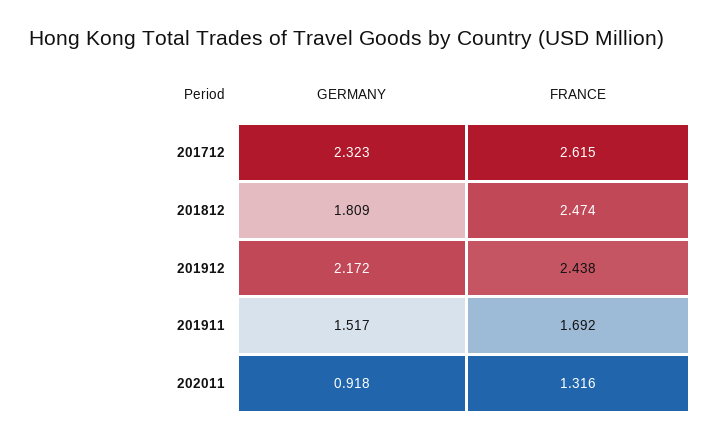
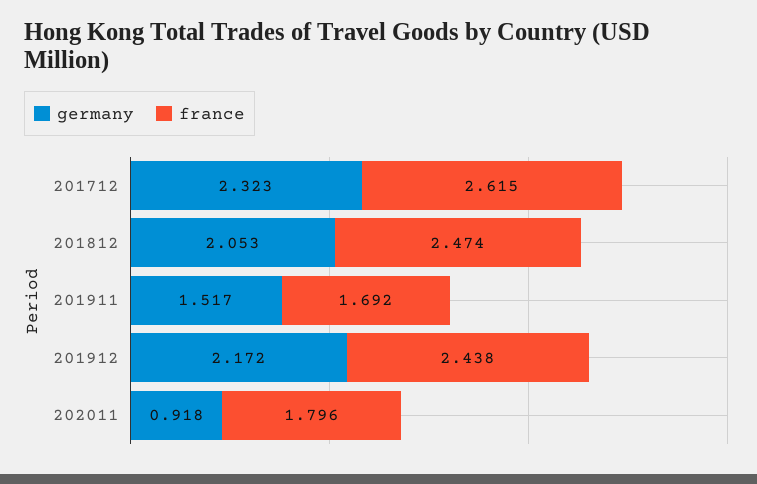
GERMANY, 201812: 1.809 -> 2.053
FRANCE, 202011: 1.316 -> 1.796

